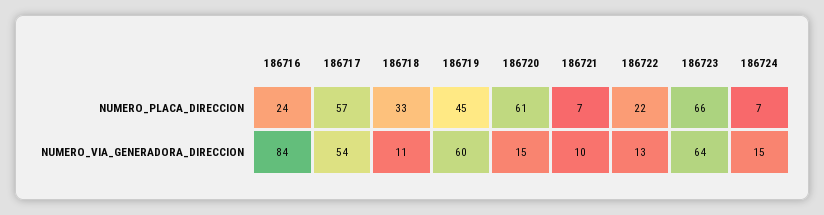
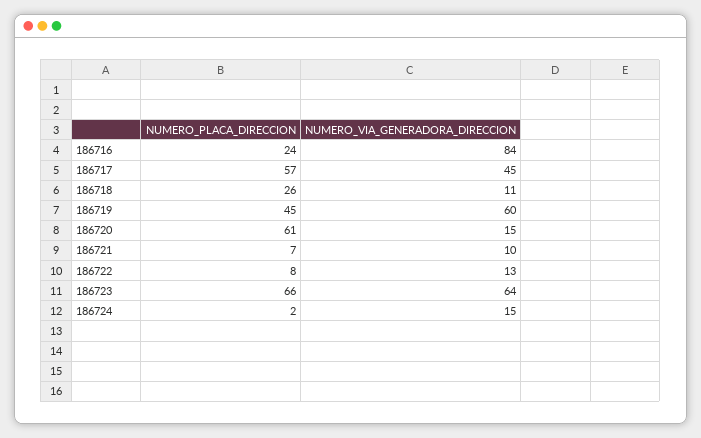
186718, NUMERO_PLACA_DIRECCION: 33 -> 26
186722, NUMERO_PLACA_DIRECCION: 22 -> 8
186724, NUMERO_PLACA_DIRECCION: 7 -> 2
186717, NUMERO_VIA_GENERADORA_DIRECCION: 54 -> 45

